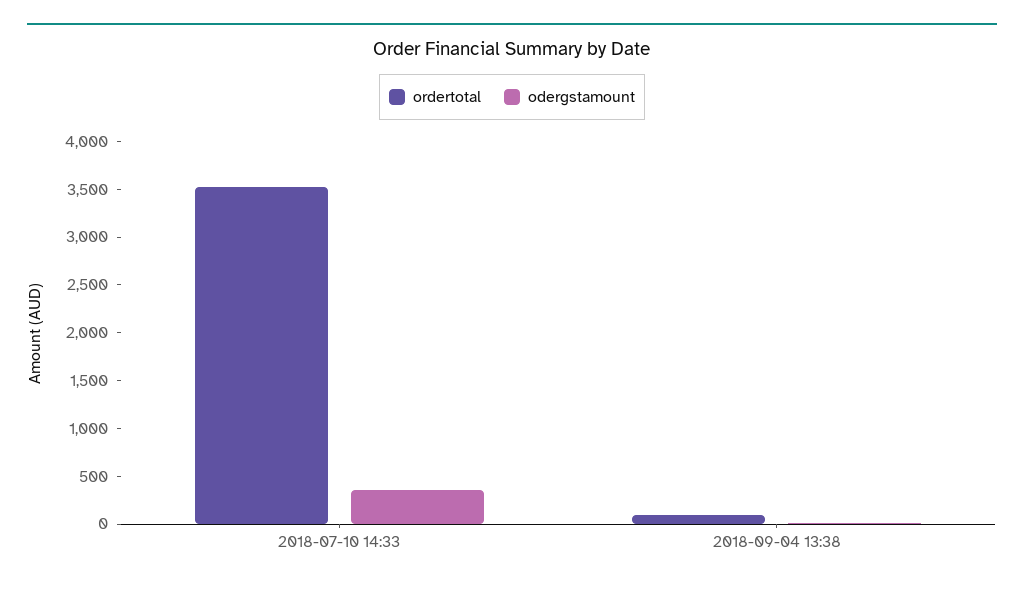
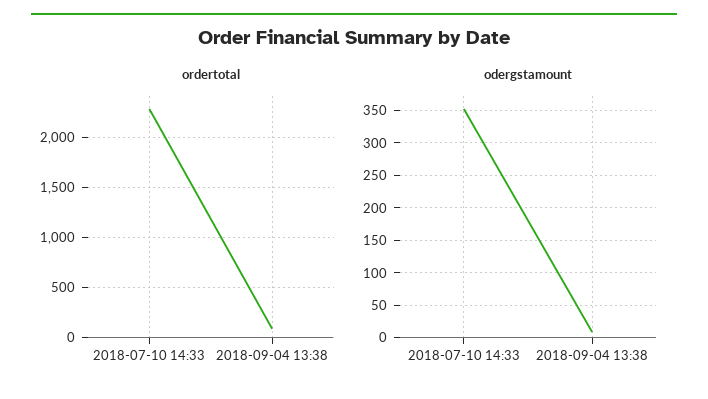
ordertotal, 2018-07-10 14:33: 3500 -> 2300

